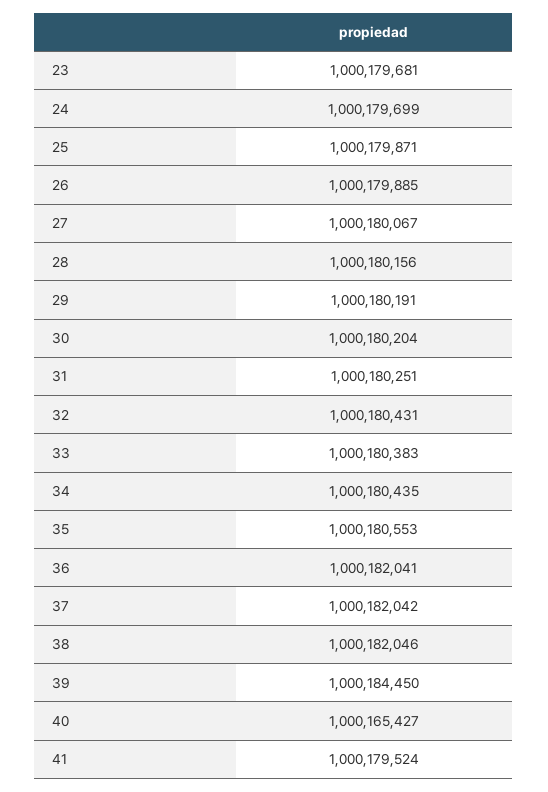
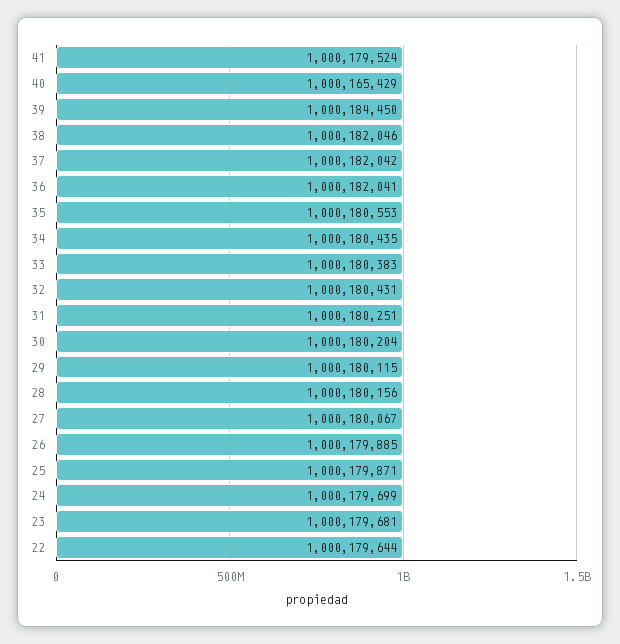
29: 1000180191 -> 1000180115
40: 1000165427 -> 1000165429
22: none -> 1000179644

